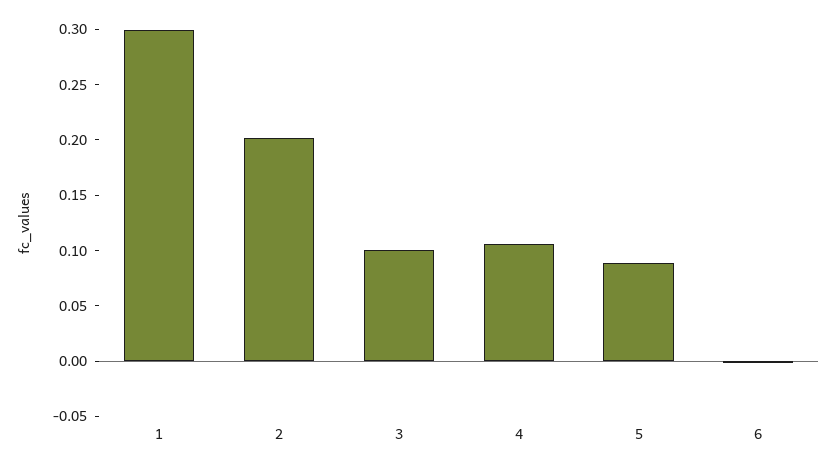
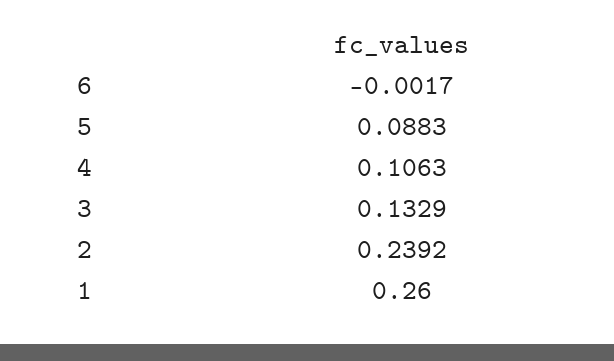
1: 0.3 -> 0.26
2: 0.2 -> 0.2392
3: 0.1 -> 0.1329

